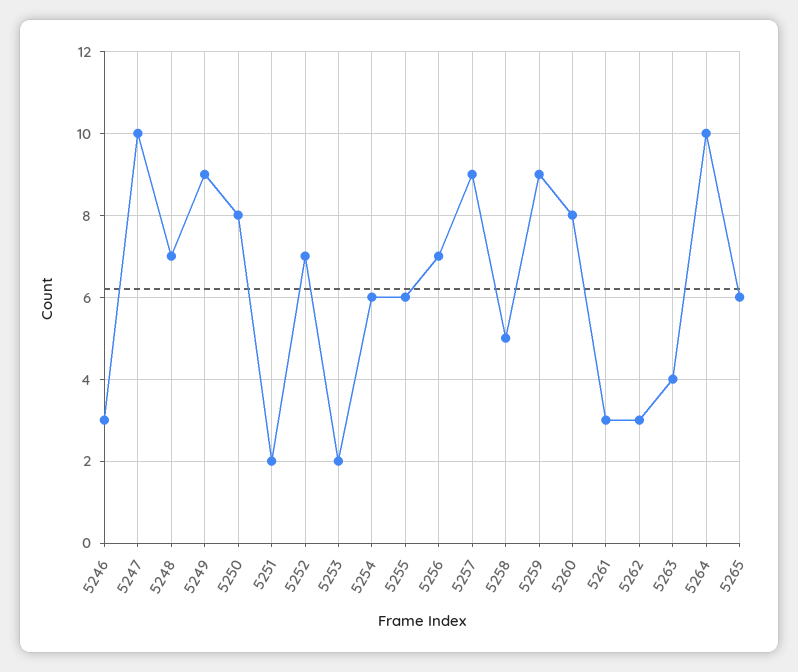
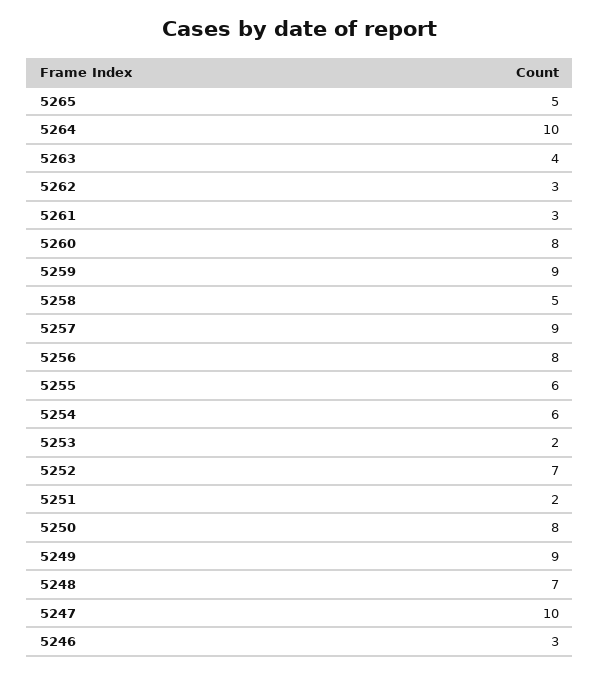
5256: 7 -> 8
5265: 6 -> 5

